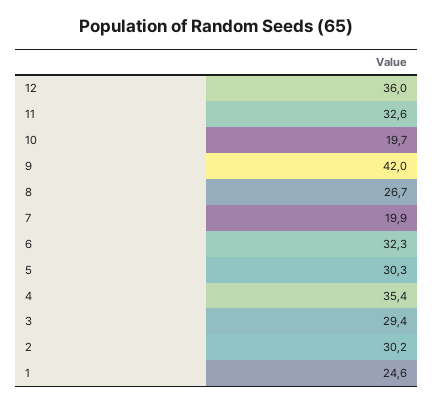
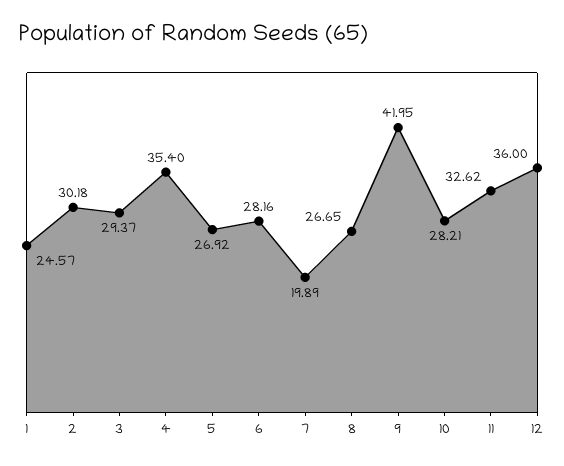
10: 19.7 -> 28.21
6: 32.3 -> 28.16
5: 30.3 -> 26.92

